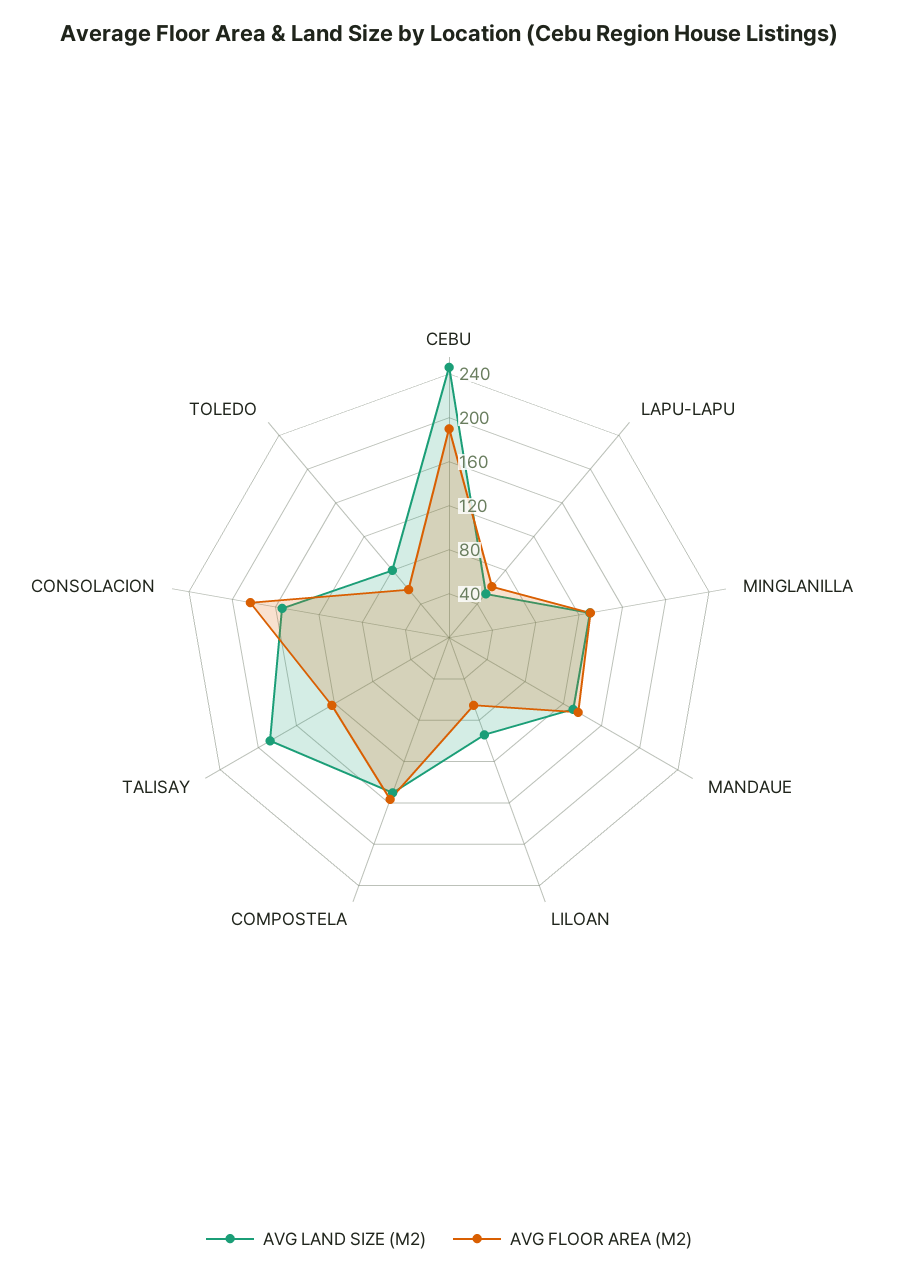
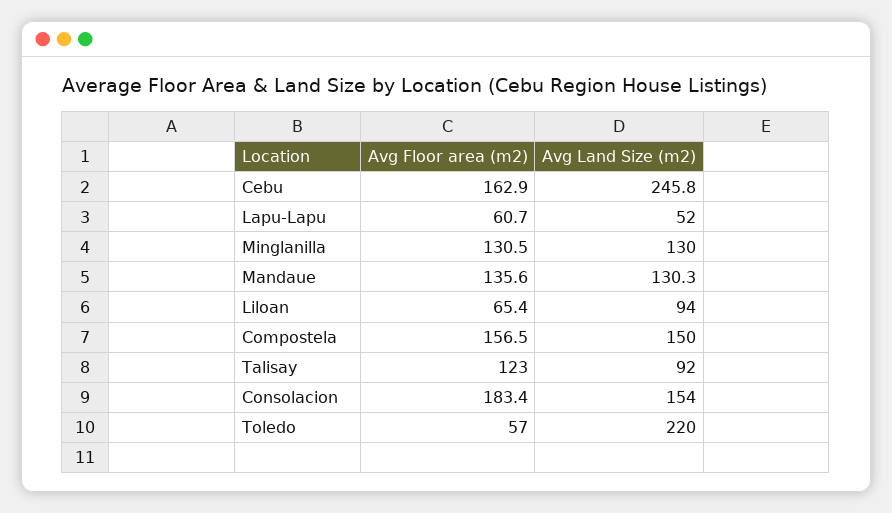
AVG FLOOR AREA (M2), CEBU: 190 -> 162.9
AVG LAND SIZE (M2), TALISAY: 190 -> 92
AVG LAND SIZE (M2), TOLEDO: 80 -> 220

